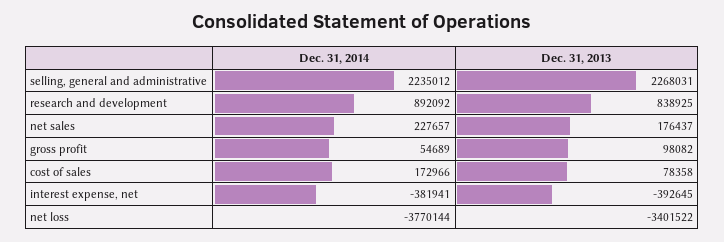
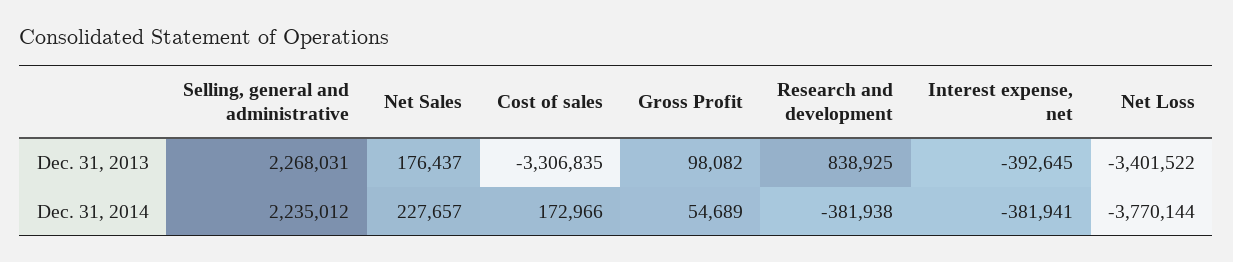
Dec. 31, 2014, research and development: 892092 -> -381938
Dec. 31, 2013, cost of sales: 78358 -> -3306835

